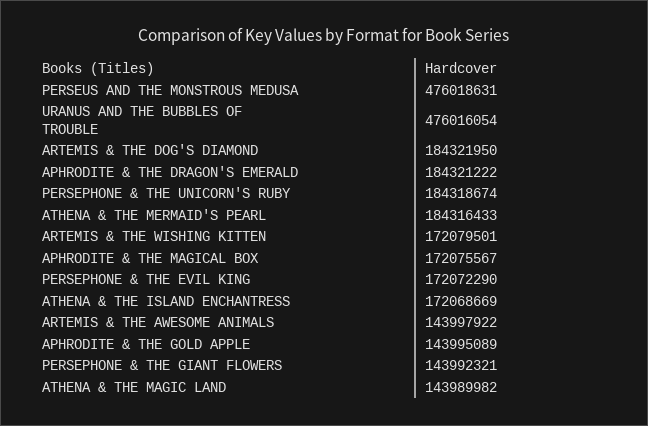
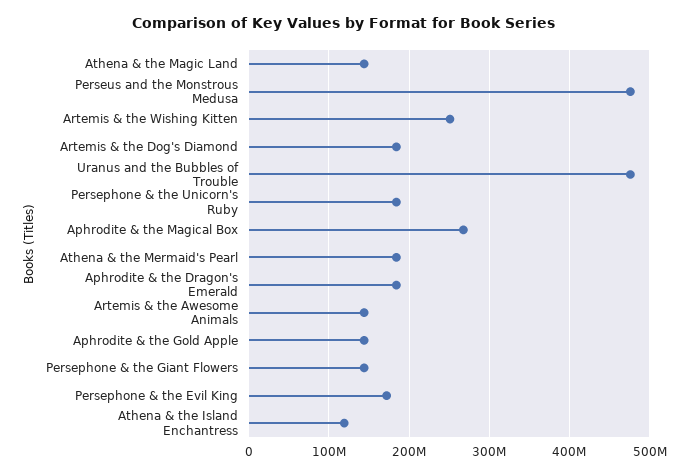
ARTEMIS & THE WISHING KITTEN: 172079501 -> 250000000
APHRODITE & THE MAGICAL BOX: 172075567 -> 270000000
ATHENA & THE ISLAND ENCHANTRESS: 172068669 -> 120000000

